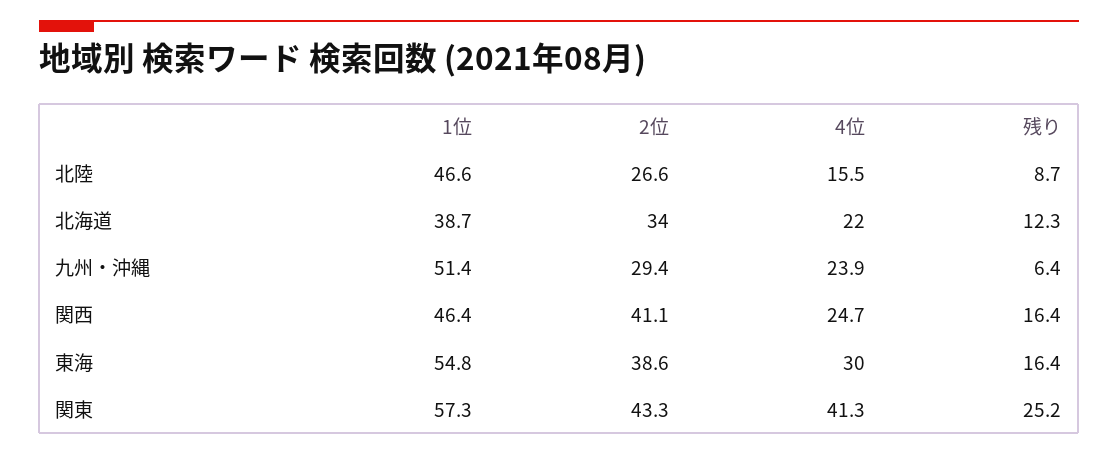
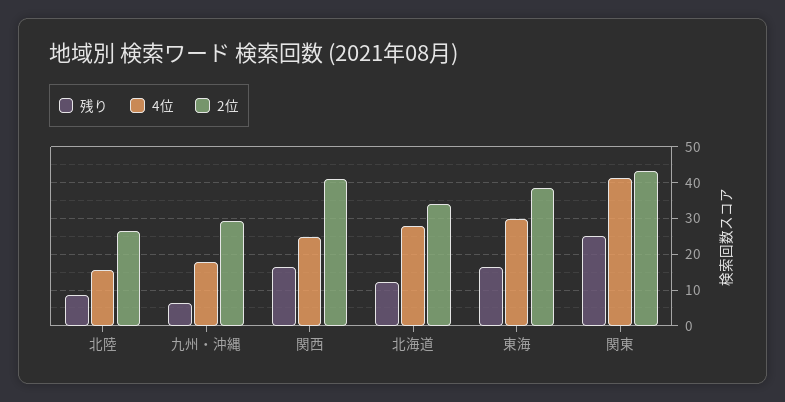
1位, 北陸: 46.6 -> none
1位, 北海道: 38.7 -> none
4位, 北海道: 22 -> 28
1位, 九州・沖縄: 51.4 -> none
4位, 九州・沖縄: 23.9 -> 18
1位, 関西: 46.4 -> none
1位, 東海: 54.8 -> none
1位, 関東: 57.3 -> none

